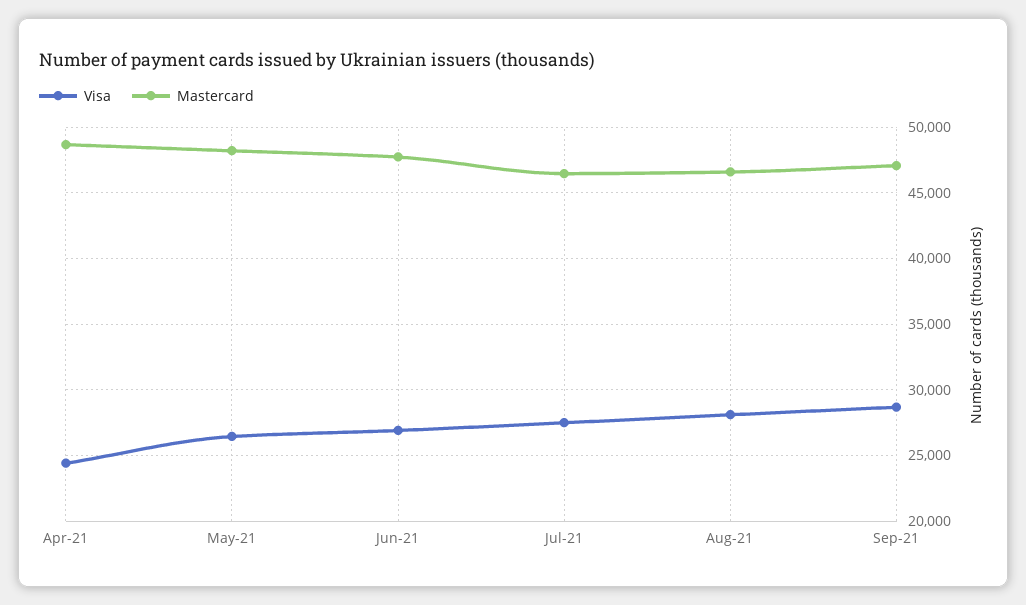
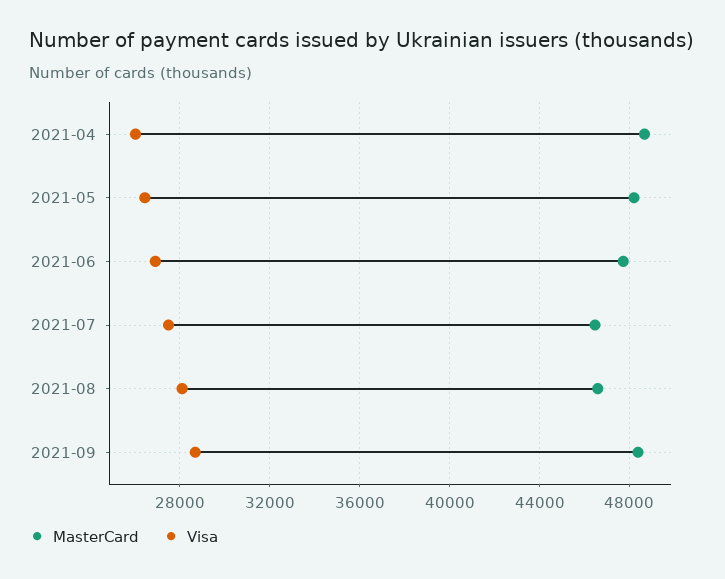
Visa, Apr-21: 24500 -> 26000
Mastercard, Sep-21: 47000 -> 48500

